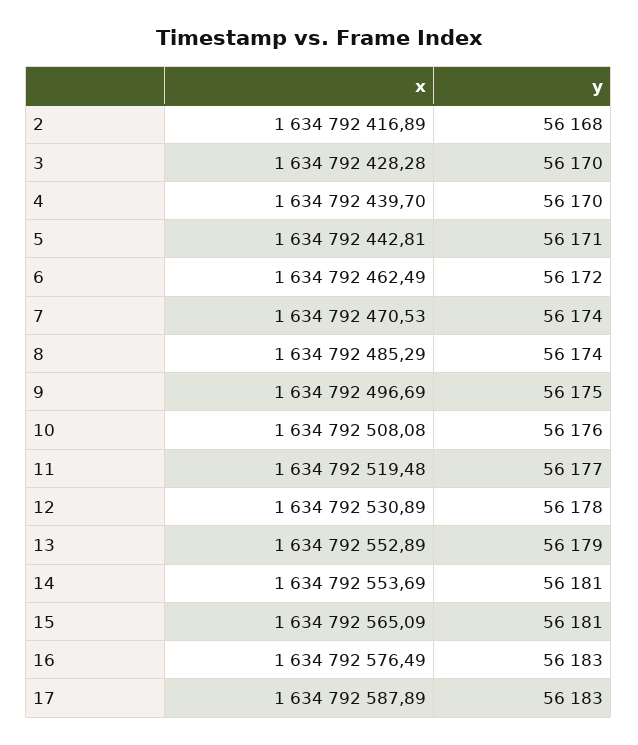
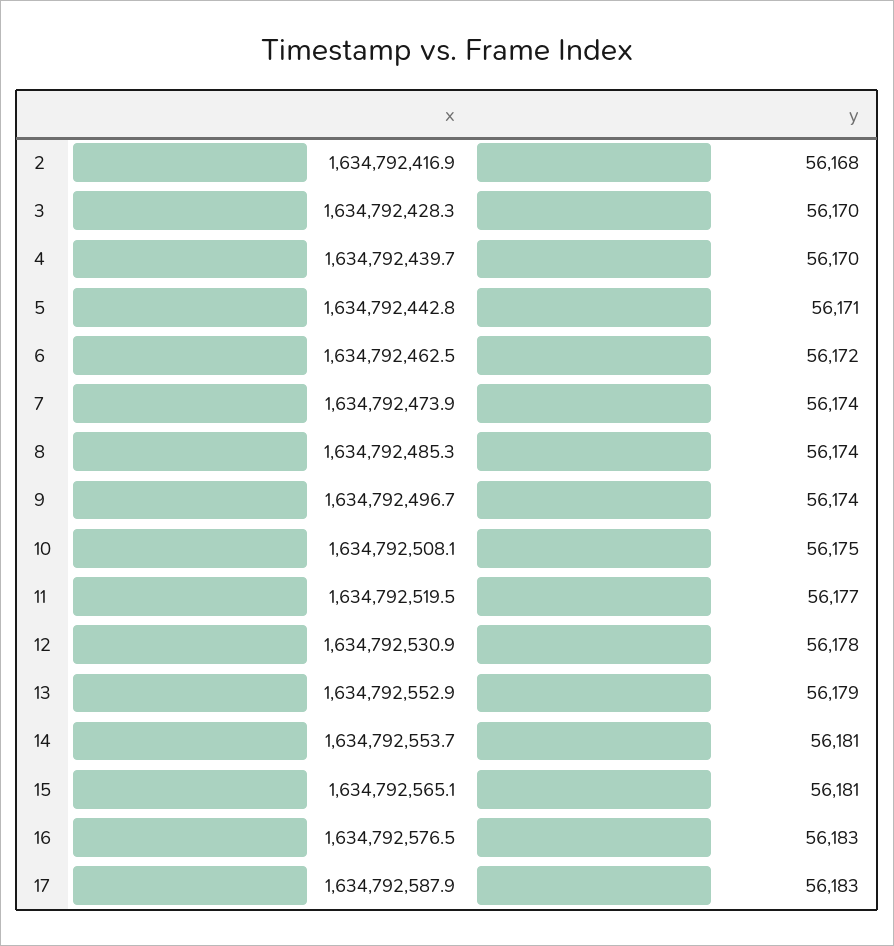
x, 7: 1634792470.53 -> 1634792473.9
y, 9: 56175 -> 56174
y, 10: 56176 -> 56175

